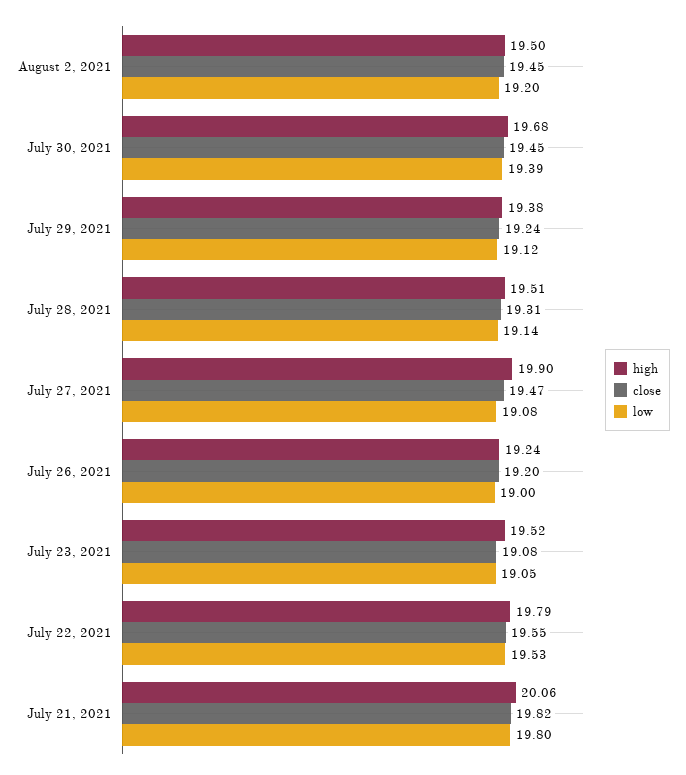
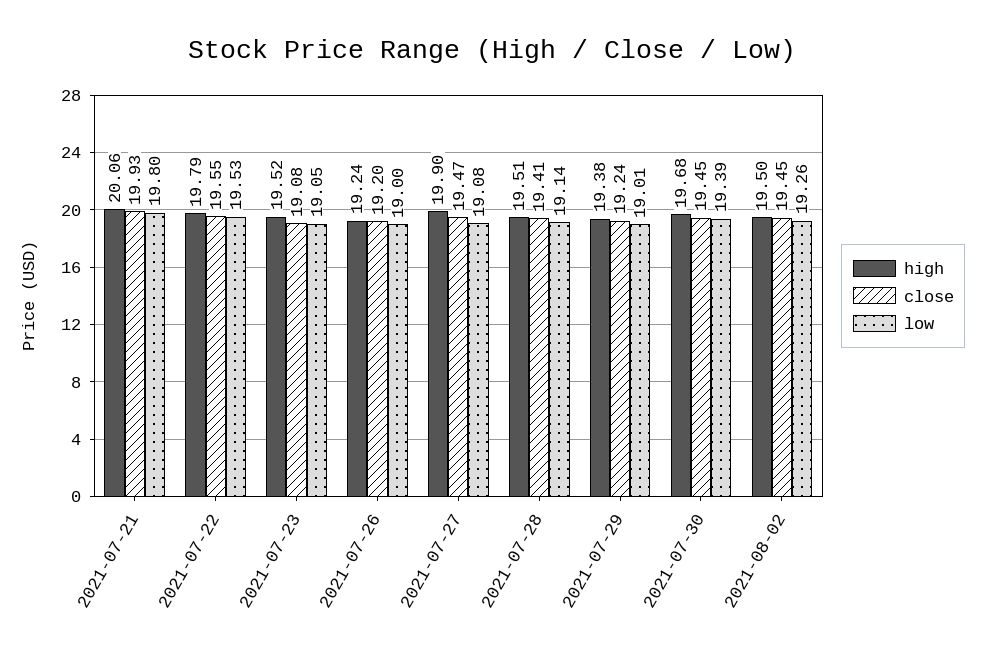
low, August 2, 2021: 19.2 -> 19.26
low, July 29, 2021: 19.12 -> 19.01
close, July 28, 2021: 19.31 -> 19.41
close, July 21, 2021: 19.82 -> 19.93

